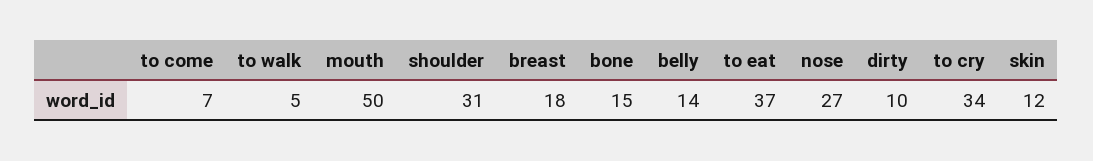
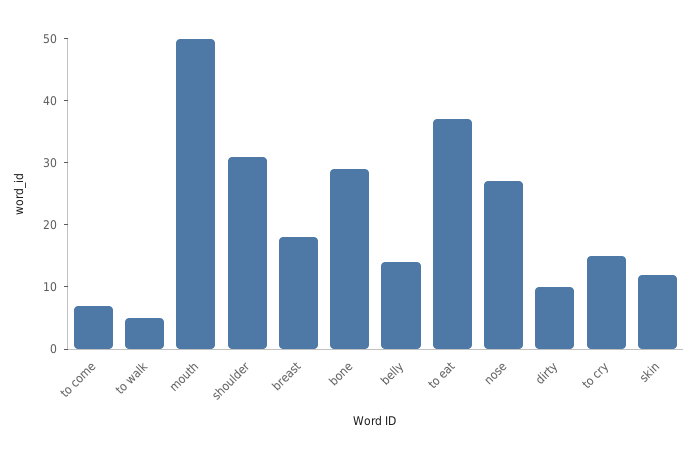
bone: 15 -> 30
to cry: 34 -> 15

